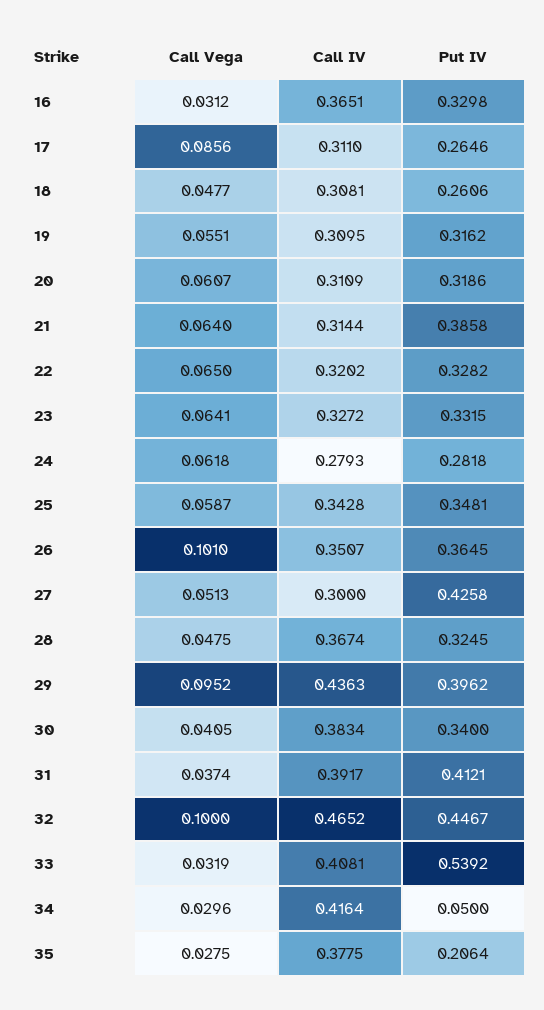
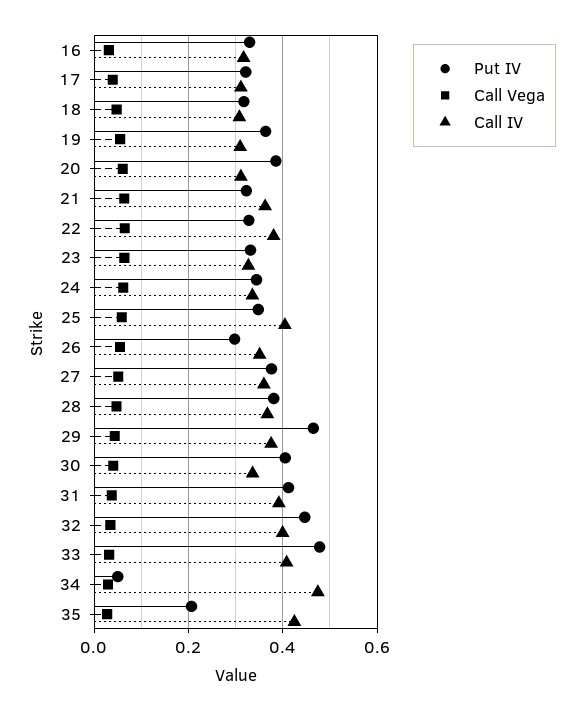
Call IV, 16: 0.3651 -> 0.32
Call Vega, 17: 0.0856 -> 0.04
Put IV, 17: 0.2646 -> 0.32
Put IV, 18: 0.2606 -> 0.32
Put IV, 19: 0.3162 -> 0.36
Put IV, 20: 0.3186 -> 0.38
Call IV, 21: 0.3144 -> 0.36
Put IV, 21: 0.3858 -> 0.32
Call IV, 22: 0.3202 -> 0.38
Call IV, 24: 0.2793 -> 0.34
Put IV, 24: 0.2818 -> 0.34
Call IV, 25: 0.3428 -> 0.4
Call Vega, 26: 0.101 -> 0.06
Put IV, 26: 0.3645 -> 0.3
Call IV, 27: 0.3 -> 0.36
Put IV, 27: 0.4258 -> 0.38
Put IV, 28: 0.3245 -> 0.38
Call Vega, 29: 0.0952 -> 0.04
Call IV, 29: 0.4363 -> 0.38
Put IV, 29: 0.3962 -> 0.46
Call IV, 30: 0.3834 -> 0.34
Put IV, 30: 0.34 -> 0.4
Call Vega, 32: 0.1 -> 0.04
Call IV, 32: 0.4652 -> 0.4
Put IV, 33: 0.5392 -> 0.48
Call IV, 34: 0.4164 -> 0.48
Call IV, 35: 0.3775 -> 0.42

